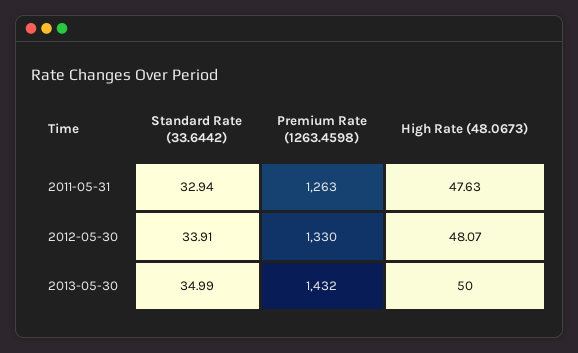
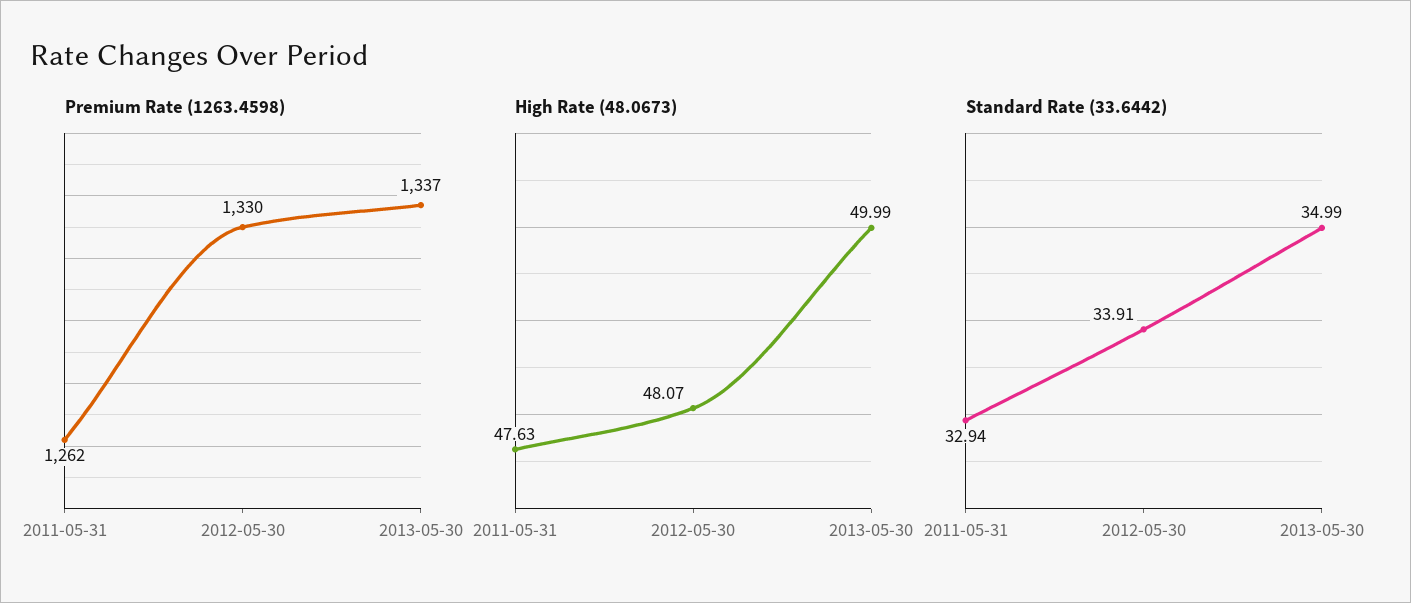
Premium Rate (1263.4598), 2011-05-31: 1263 -> 1262
Premium Rate (1263.4598), 2013-05-30: 1432 -> 1337
High Rate (48.0673), 2013-05-30: 50 -> 49.99

